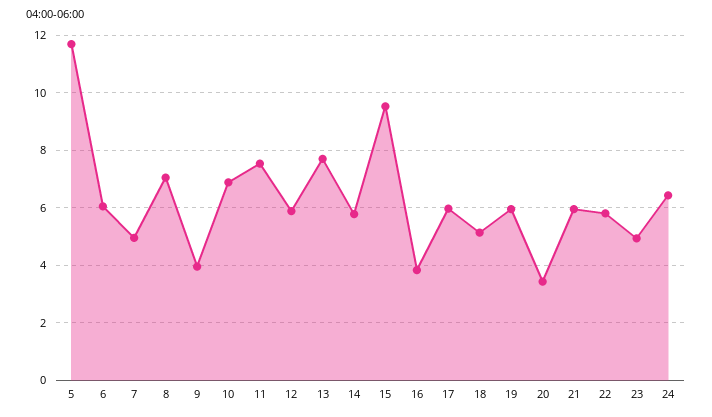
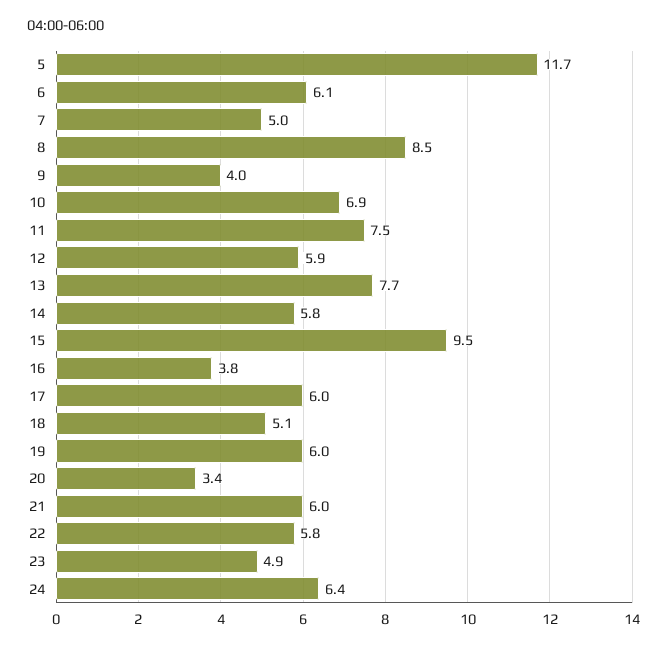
8: 7 -> 8.5

